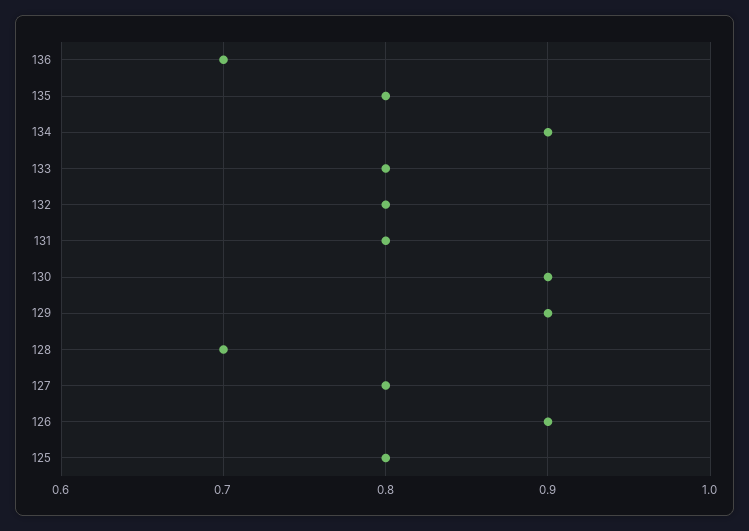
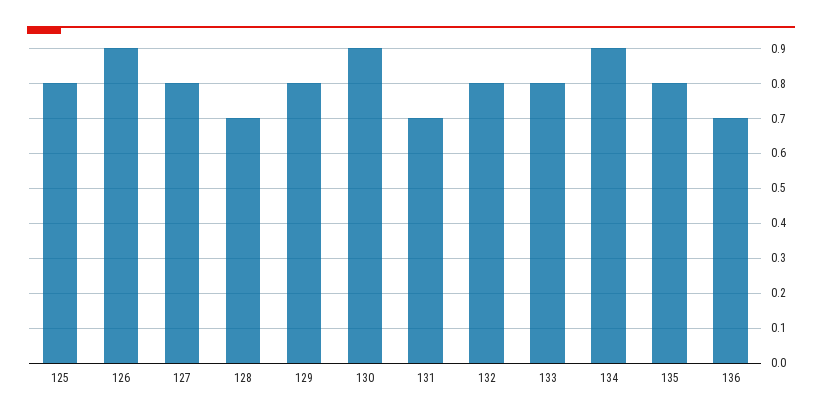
131: 0.8 -> 0.7
129: 0.9 -> 0.8

